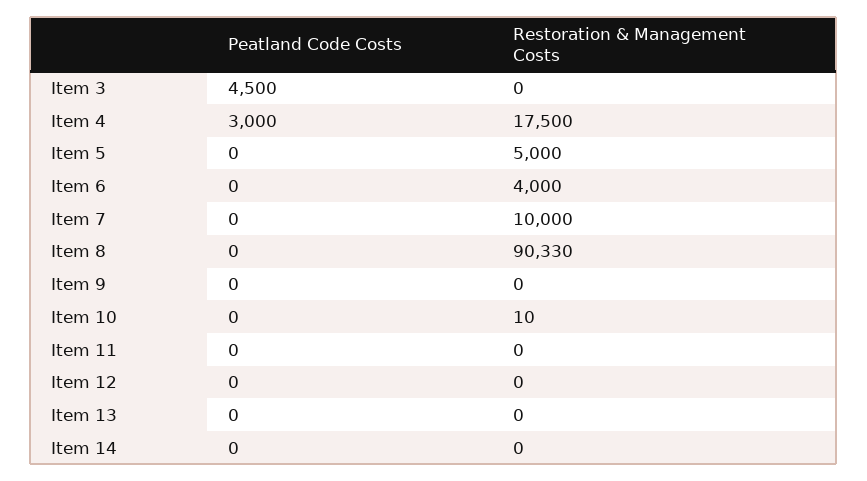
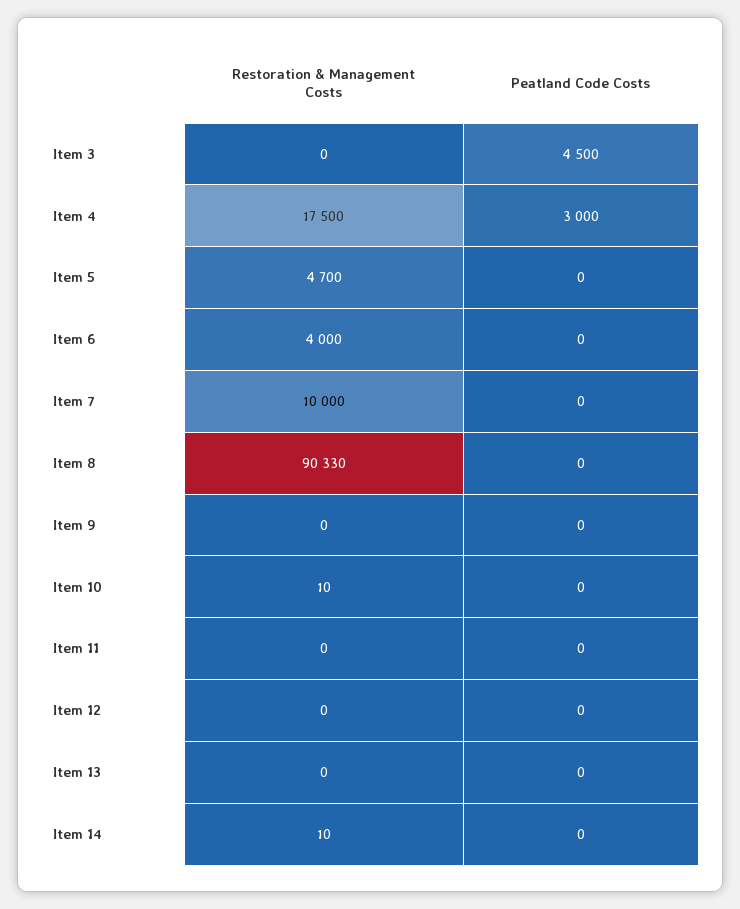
Restoration & Management Costs, Item 5: 5000 -> 4700
Restoration & Management Costs, Item 14: 0 -> 10

